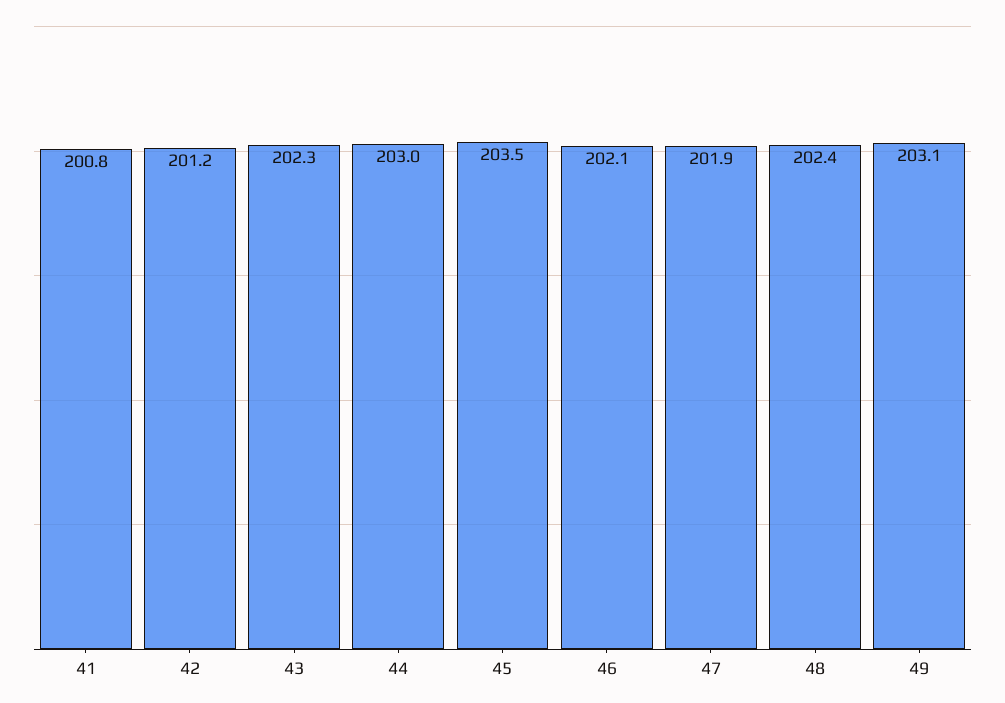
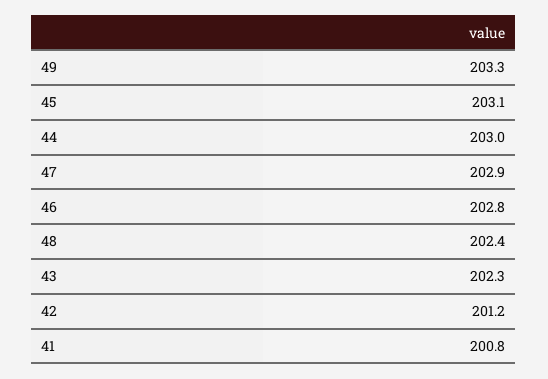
45: 203.5 -> 203.1
46: 202.1 -> 202.8
47: 201.9 -> 202.9
49: 203.1 -> 203.3

